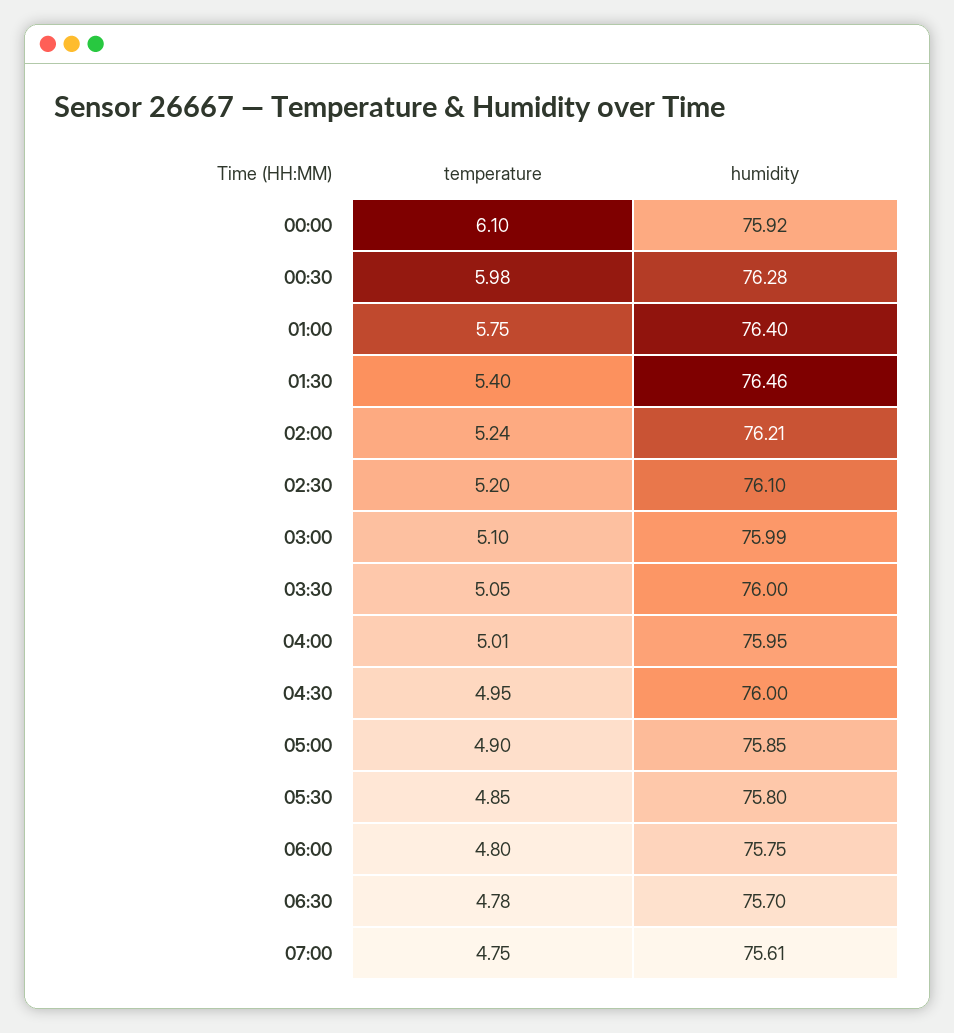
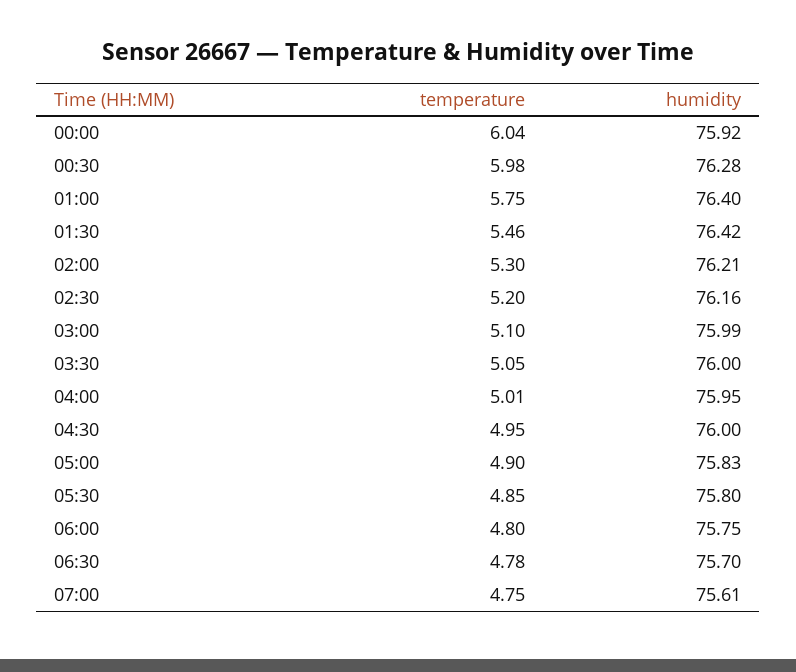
temperature, 00:00: 6.1 -> 6.04
temperature, 01:30: 5.4 -> 5.46
humidity, 01:30: 76.46 -> 76.42
temperature, 02:00: 5.24 -> 5.3
humidity, 02:30: 76.1 -> 76.16
humidity, 05:00: 75.85 -> 75.83

